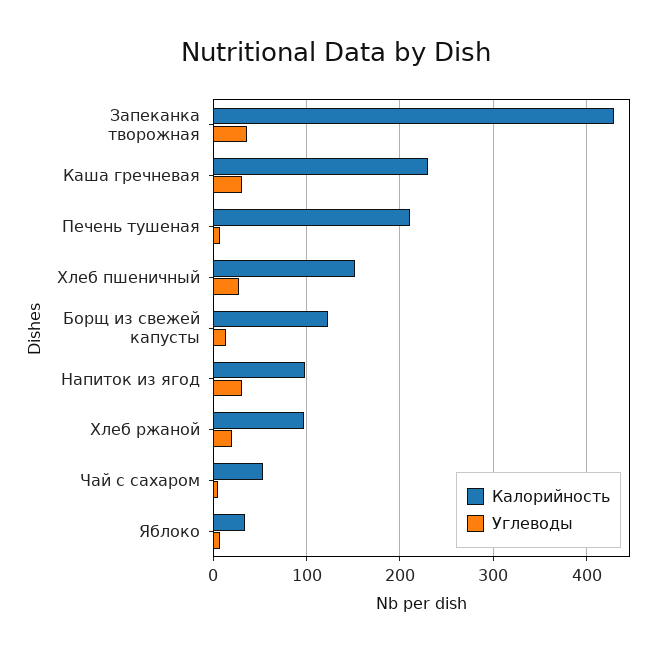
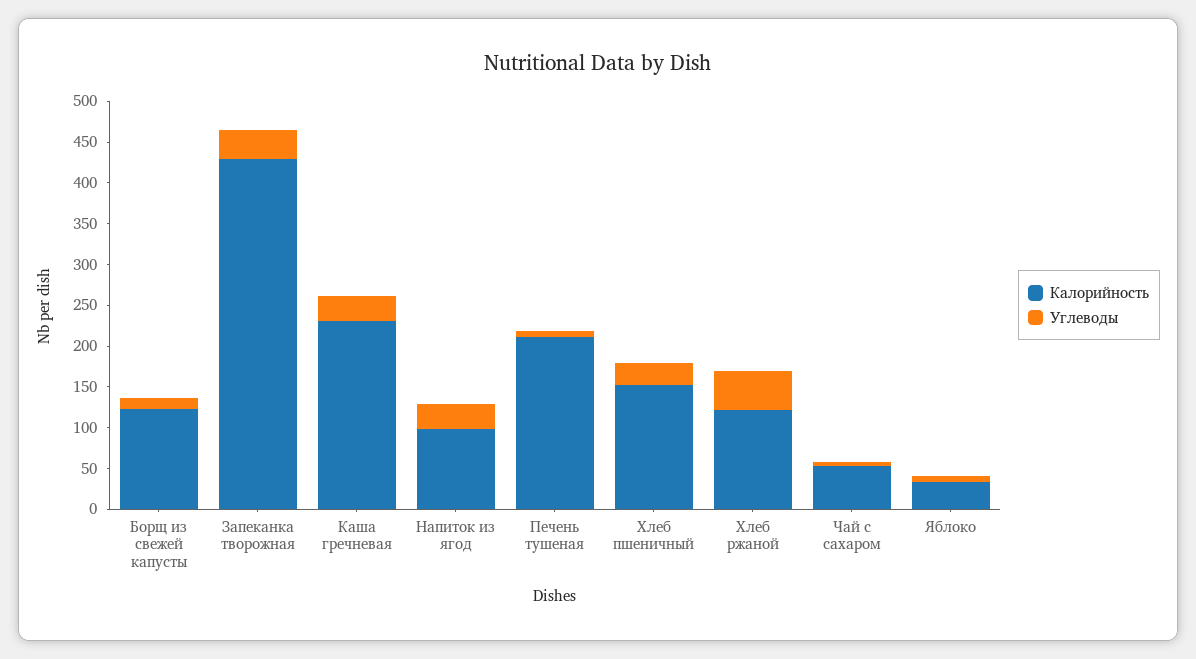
Калорийность, Хлеб ржаной: 100 -> 120
Углеводы, Хлеб ржаной: 20 -> 50

